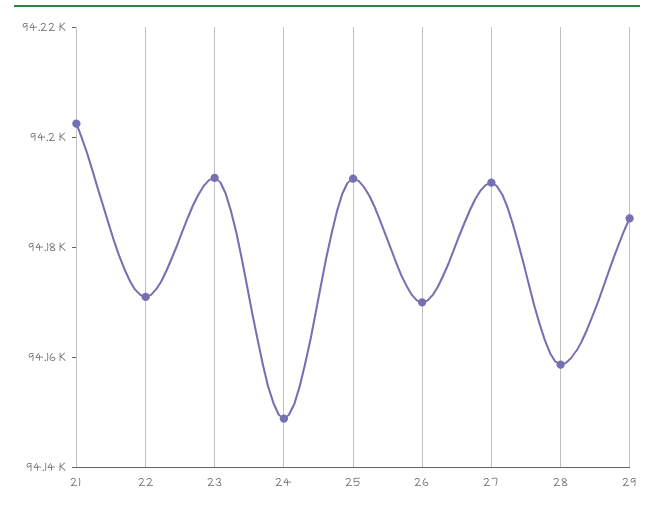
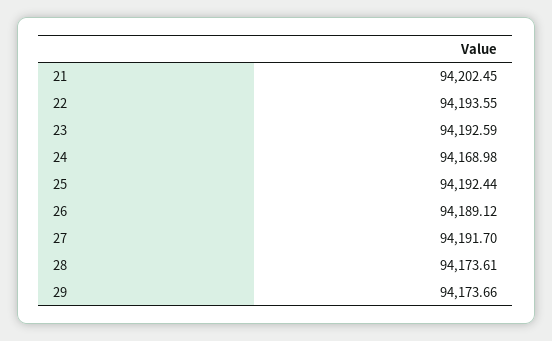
22: 94170 -> 94193.55
24: 94150 -> 94168.98
26: 94170 -> 94189.12
28: 94160 -> 94173.61
29: 94185 -> 94173.66

